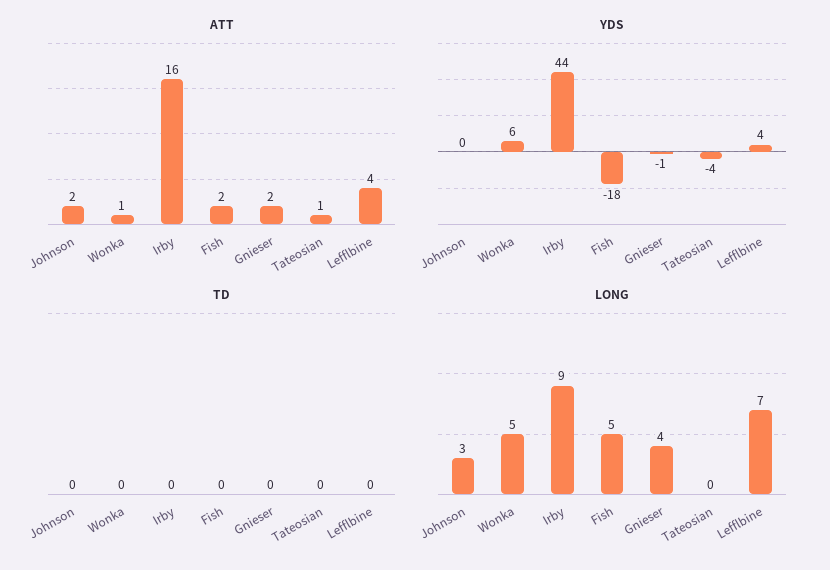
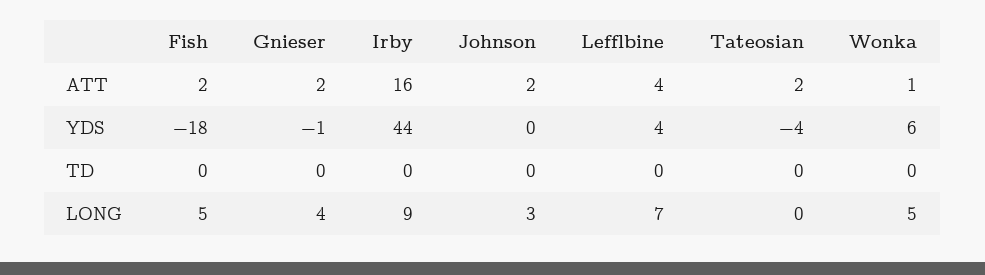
ATT, Tateosian: 1 -> 2

